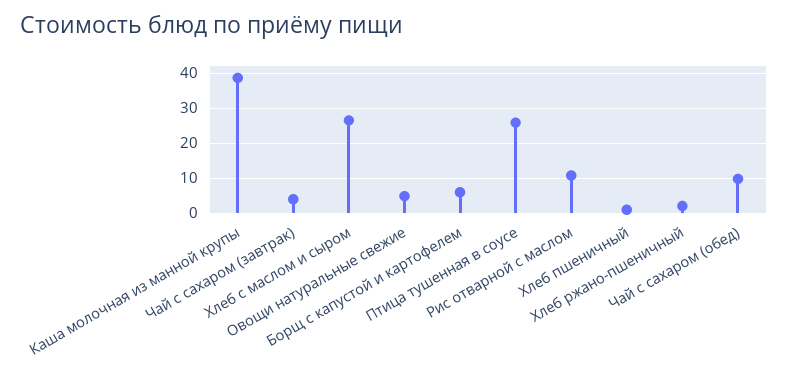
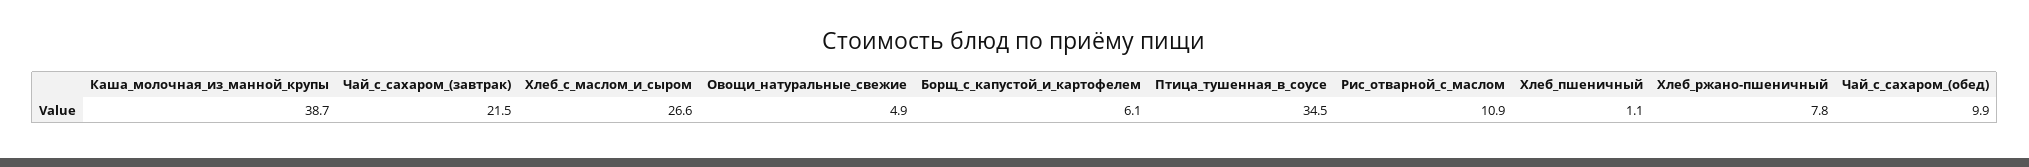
Чай с сахаром (завтрак): 4 -> 21.5
Птица тушенная в соусе: 26 -> 34.5
Хлеб ржано-пшеничный: 2 -> 7.8

